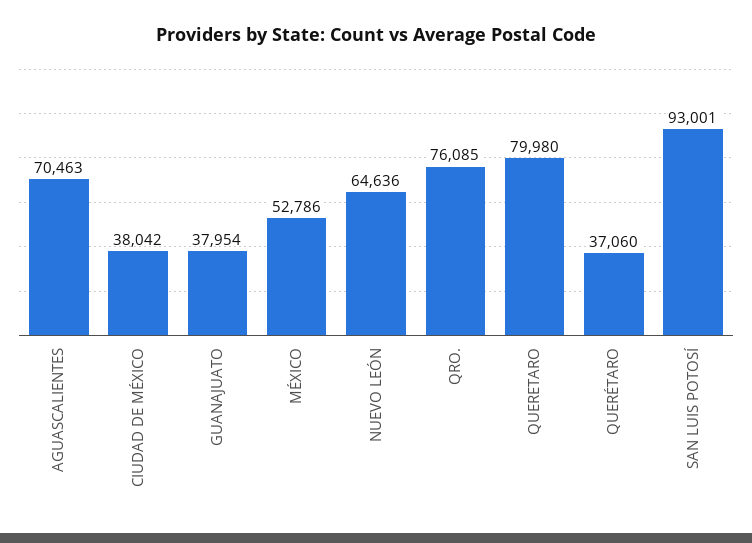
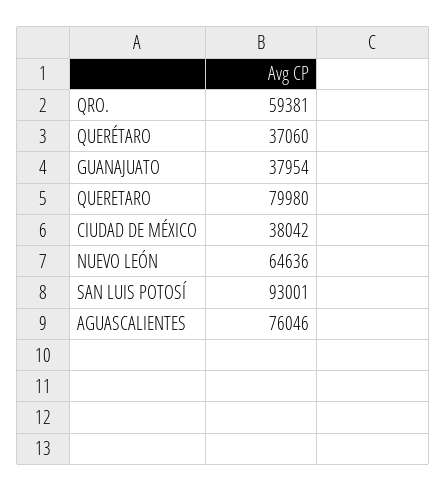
AGUASCALIENTES: 70463 -> 76046
MÉXICO: 52786 -> none
QRO.: 76085 -> 59381

